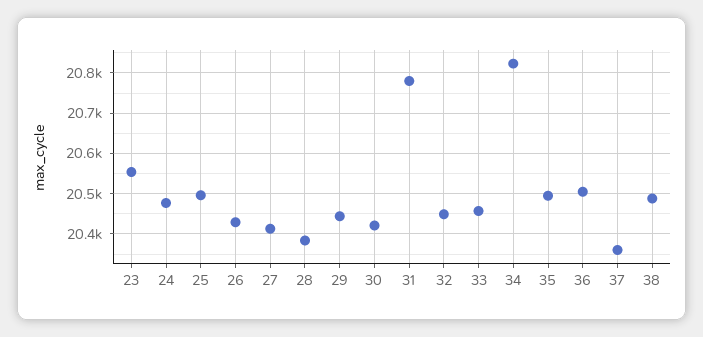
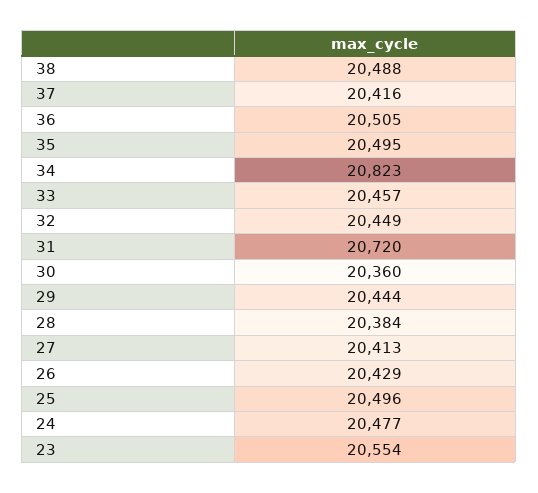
30: 20420 -> 20360
31: 20780 -> 20720
37: 20360 -> 20416

